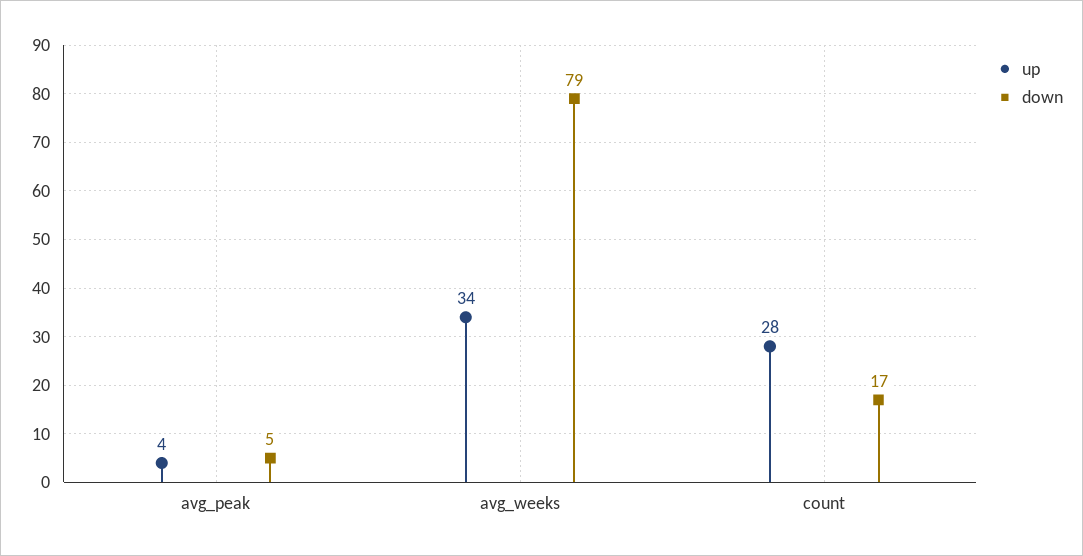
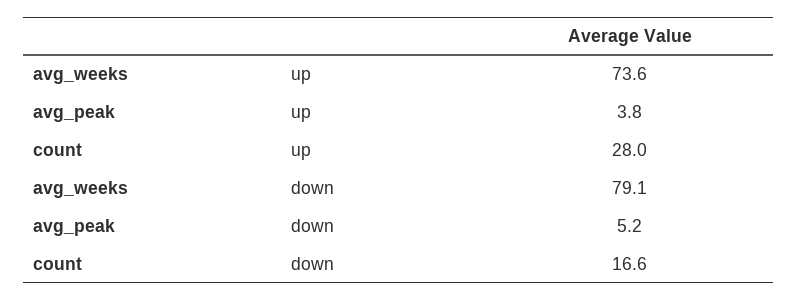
up, avg_weeks: 34 -> 73.6

